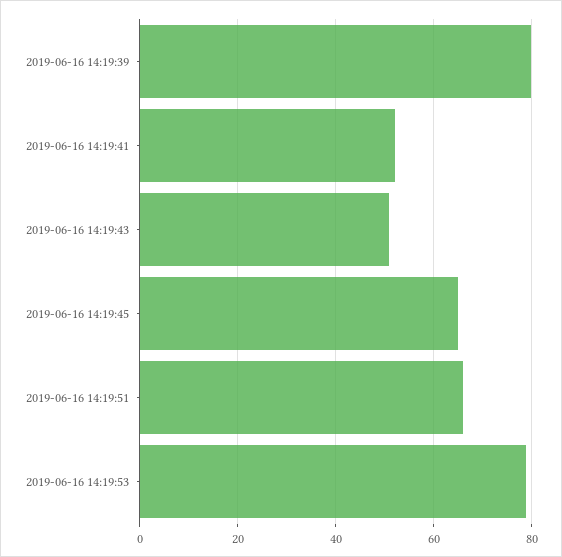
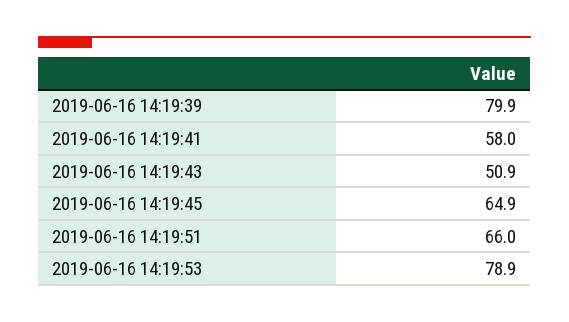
2019-06-16 14:19:41: 52 -> 58

